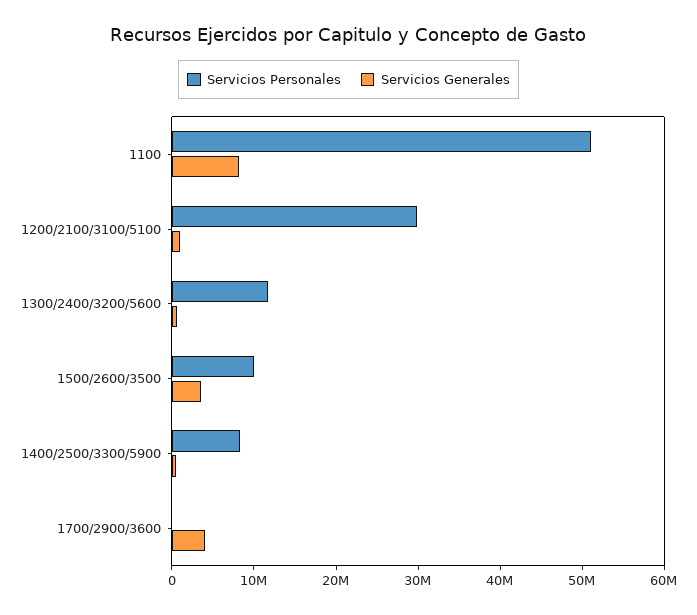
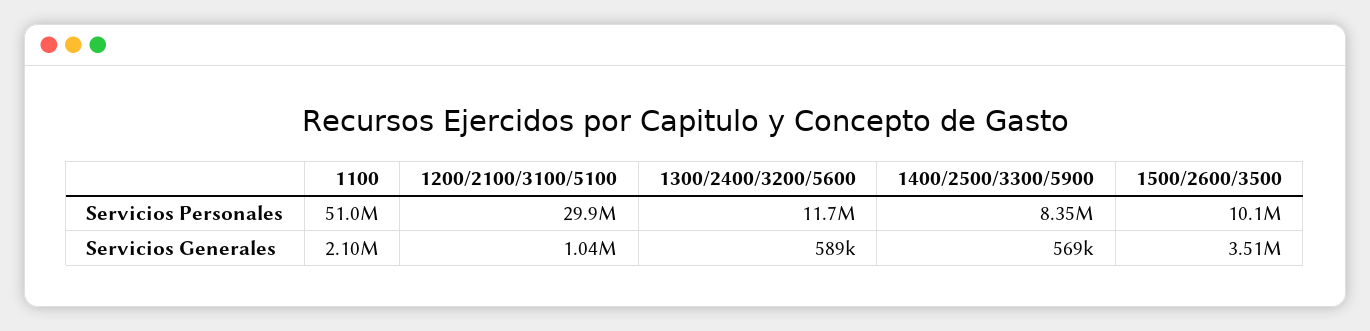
Servicios Generales, 1100: 8000000 -> 2100000
Servicios Personales, 1700/2900/3600: 0 -> none
Servicios Generales, 1700/2900/3600: 4000000 -> none

